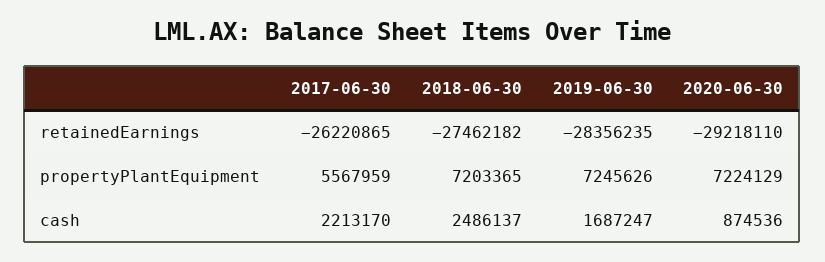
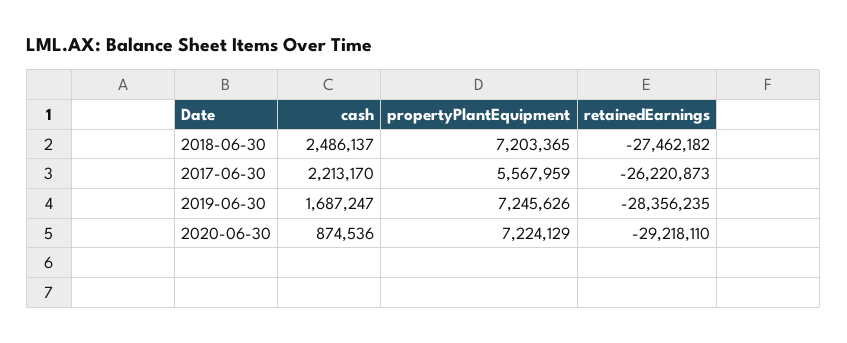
2017-06-30, retainedEarnings: -26220865 -> -26220873

